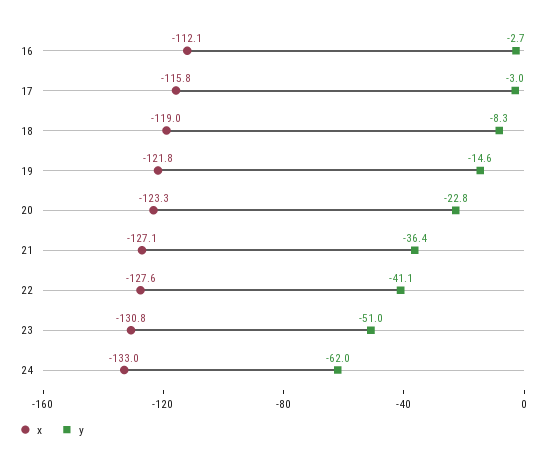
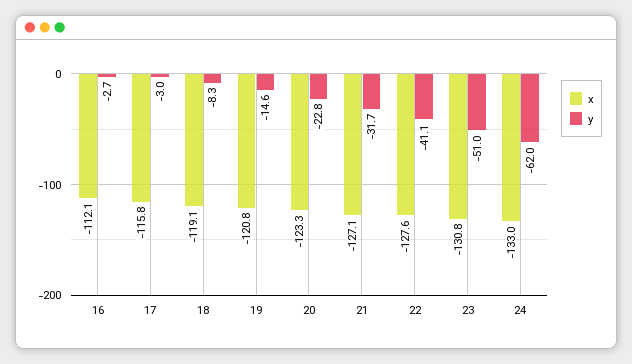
x, 18: -119 -> -119.1
x, 19: -121.8 -> -120.8
y, 21: -36.4 -> -31.7

